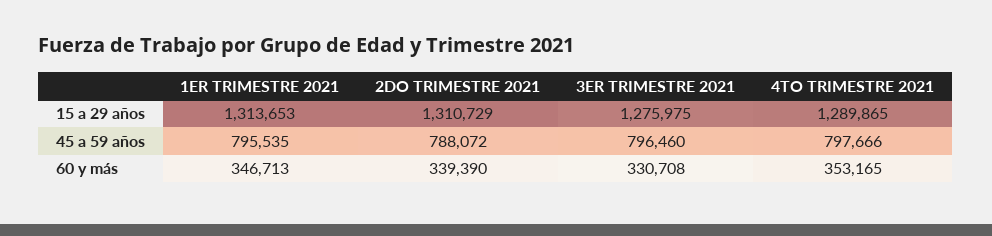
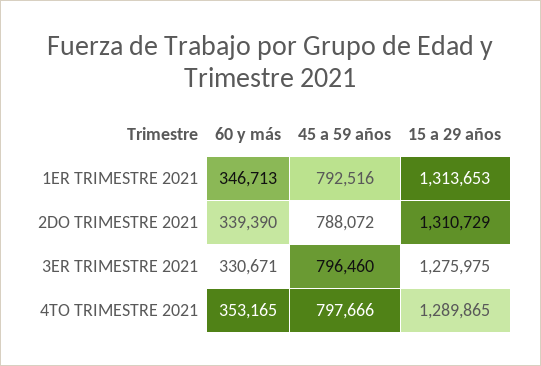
1ER TRIMESTRE 2021, 45 a 59 años: 795535 -> 792516
3ER TRIMESTRE 2021, 60 y más: 330708 -> 330671

